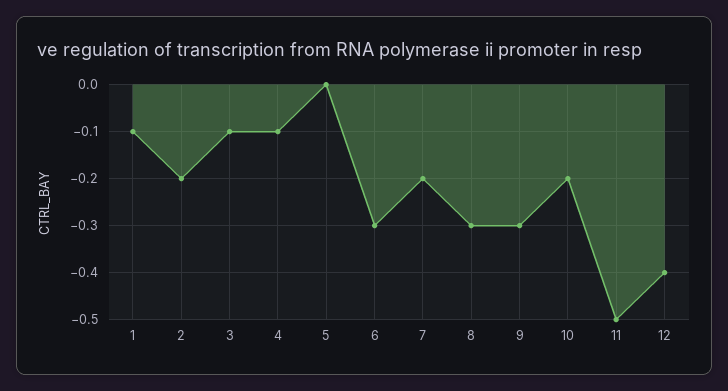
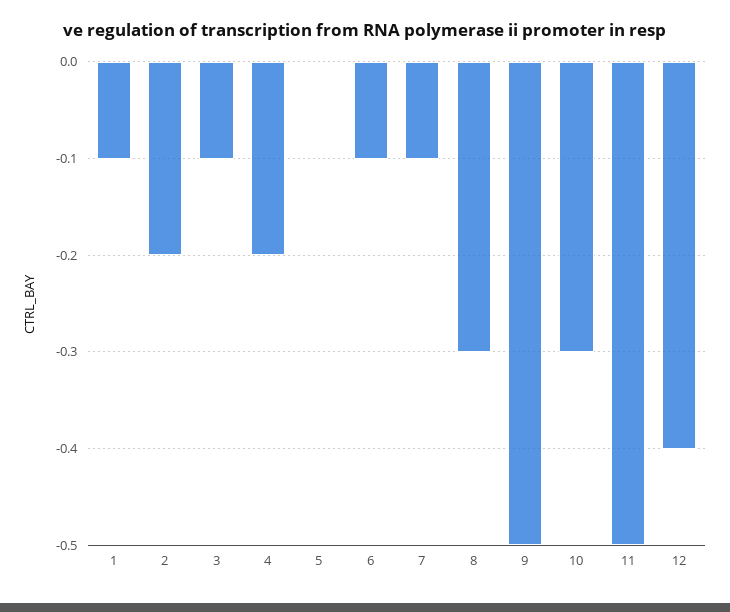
4: -0.1 -> -0.2
6: -0.3 -> -0.1
7: -0.2 -> -0.1
9: -0.3 -> -0.5
10: -0.2 -> -0.3

